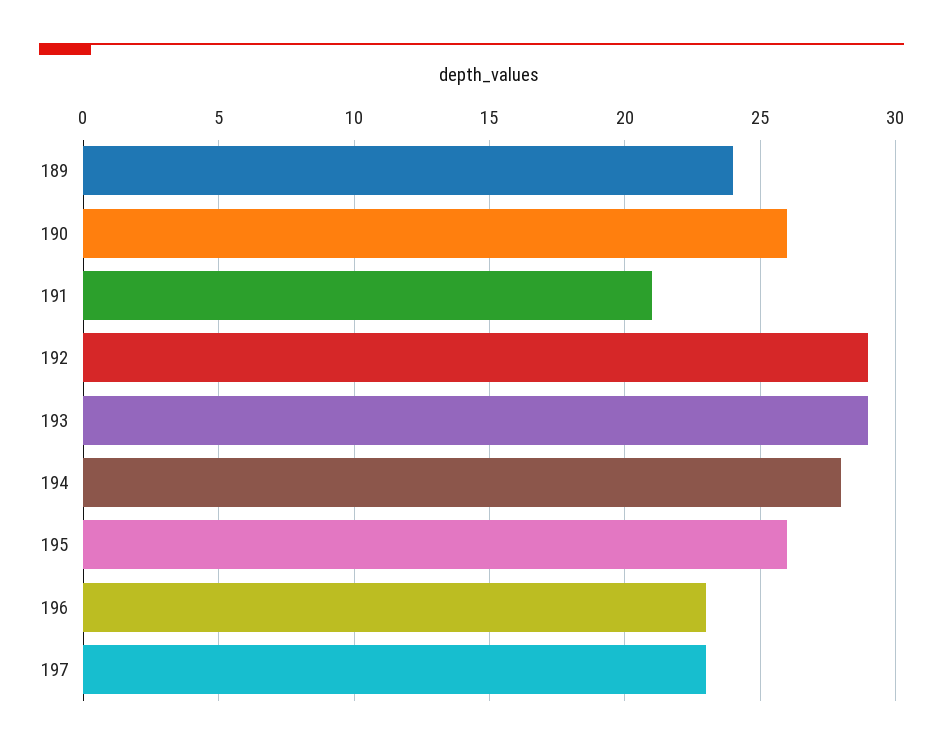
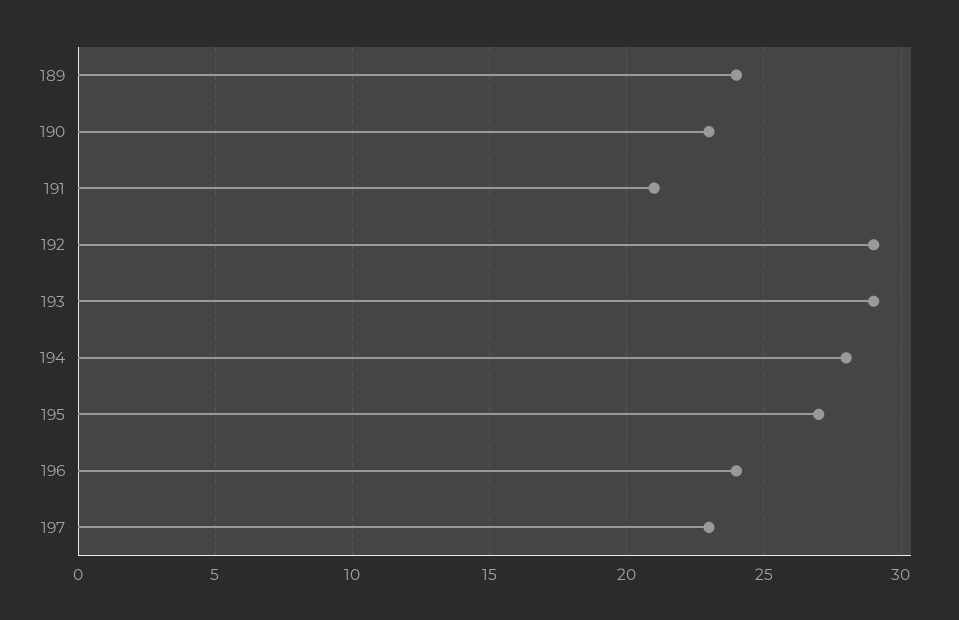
190: 26 -> 23
195: 26 -> 27
196: 23 -> 24

